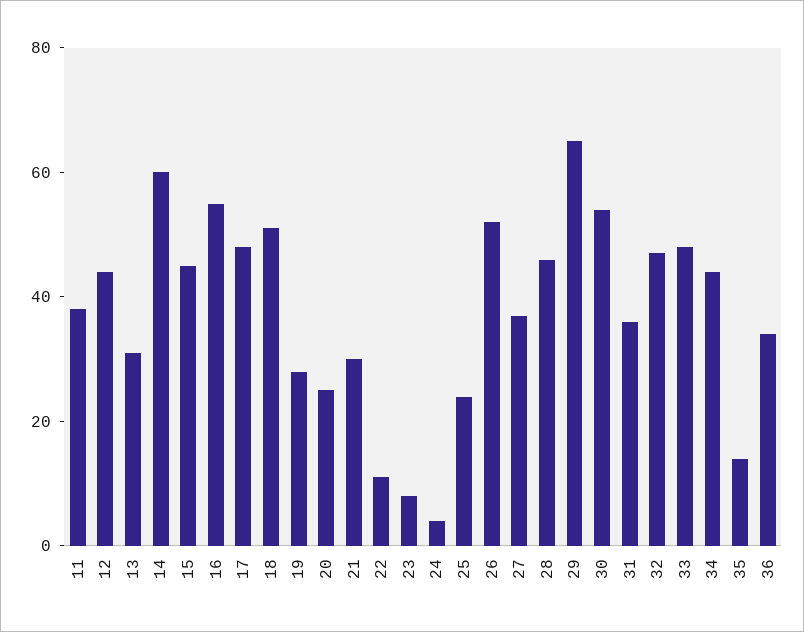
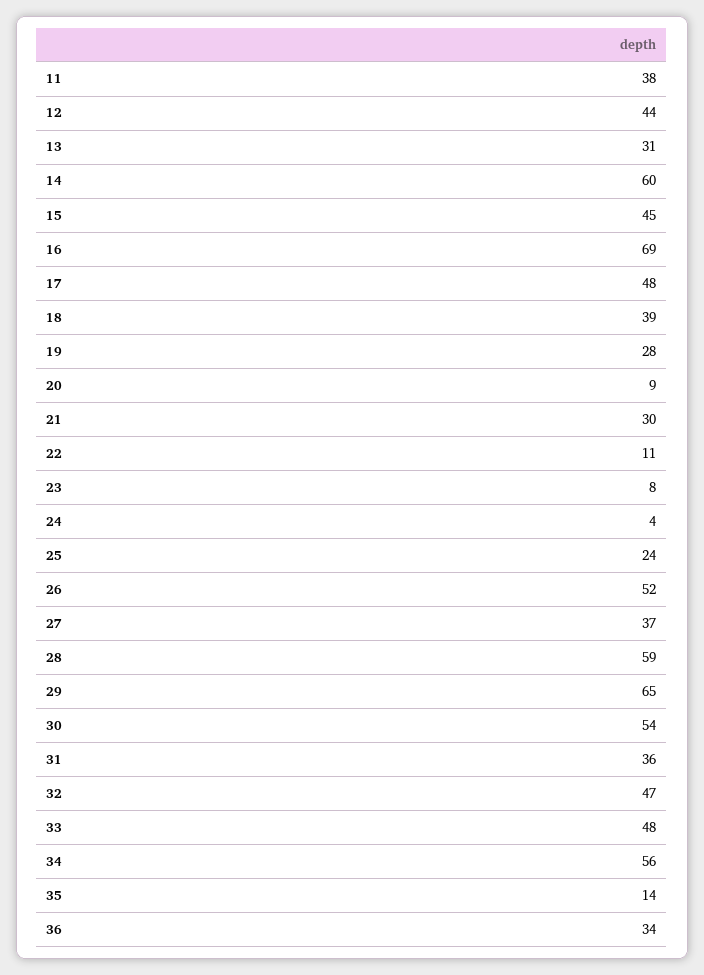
16: 55 -> 69
18: 50 -> 39
20: 25 -> 9
28: 45 -> 59
34: 45 -> 56

